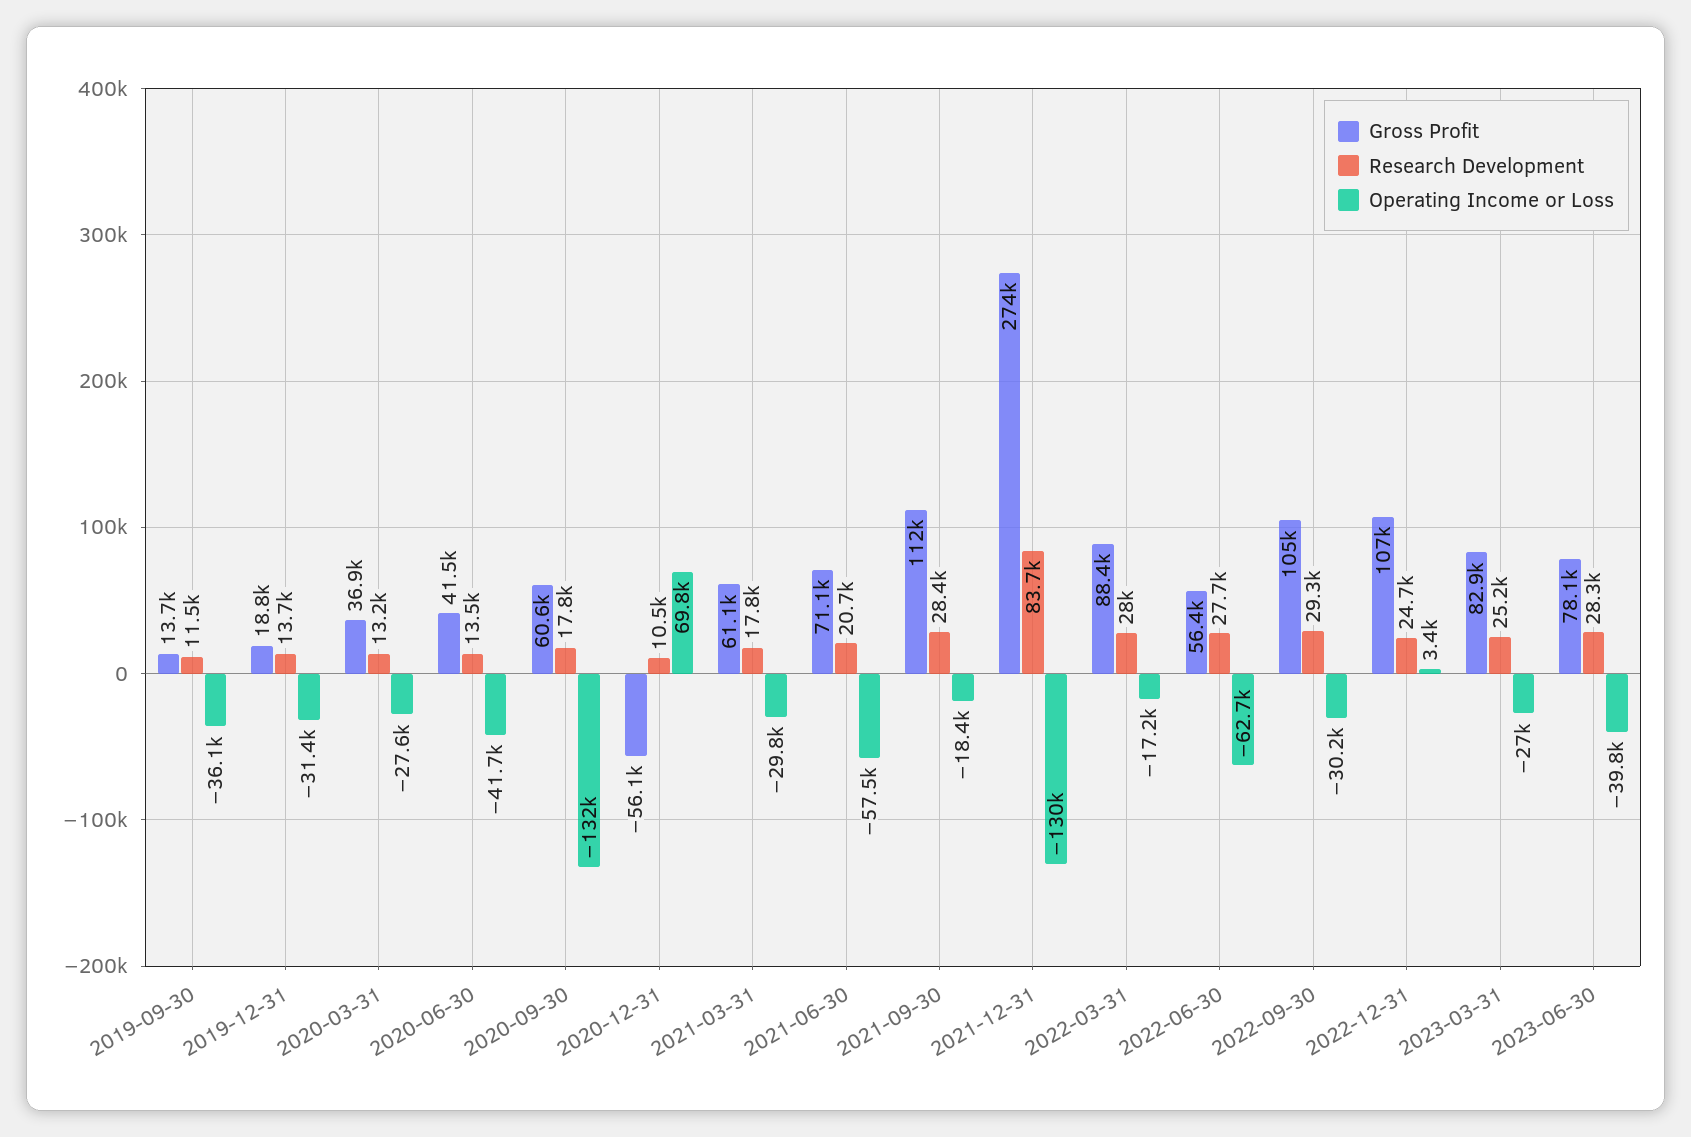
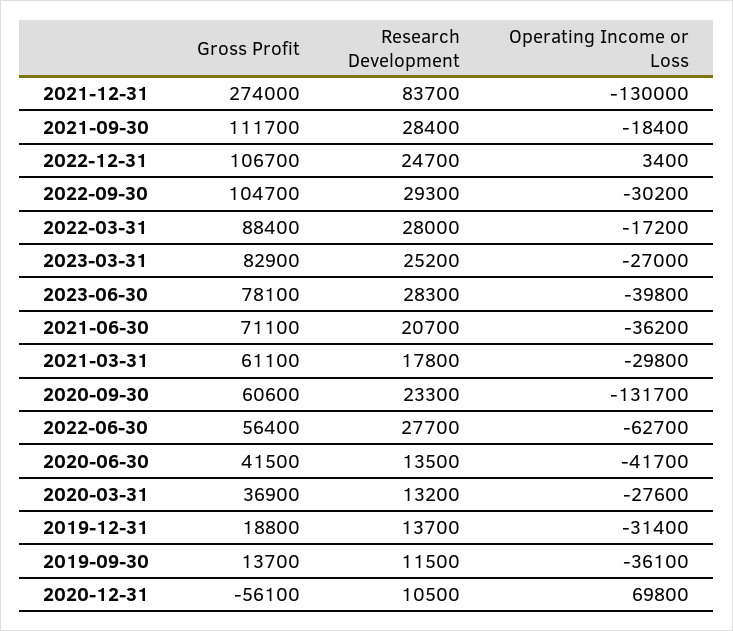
Research Development, 2020-09-30: 17800 -> 23300
Operating Income or Loss, 2021-06-30: -57500 -> -36200

